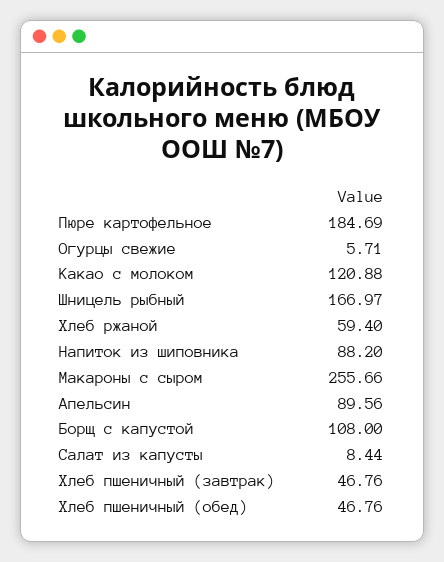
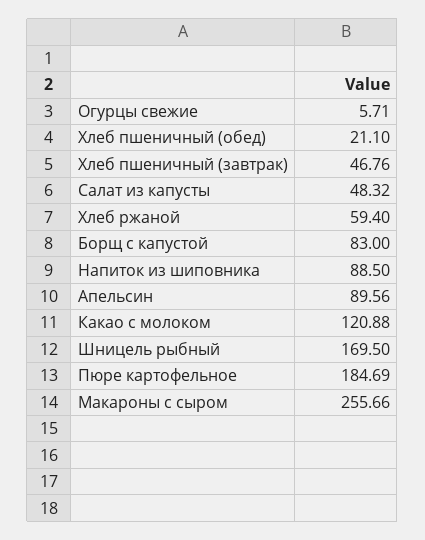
Шницель рыбный: 166.97 -> 169.5
Напиток из шиповника: 88.2 -> 88.5
Борщ с капустой: 108 -> 83
Салат из капусты: 8.44 -> 48.32
Хлеб пшеничный (обед): 46.76 -> 21.1

